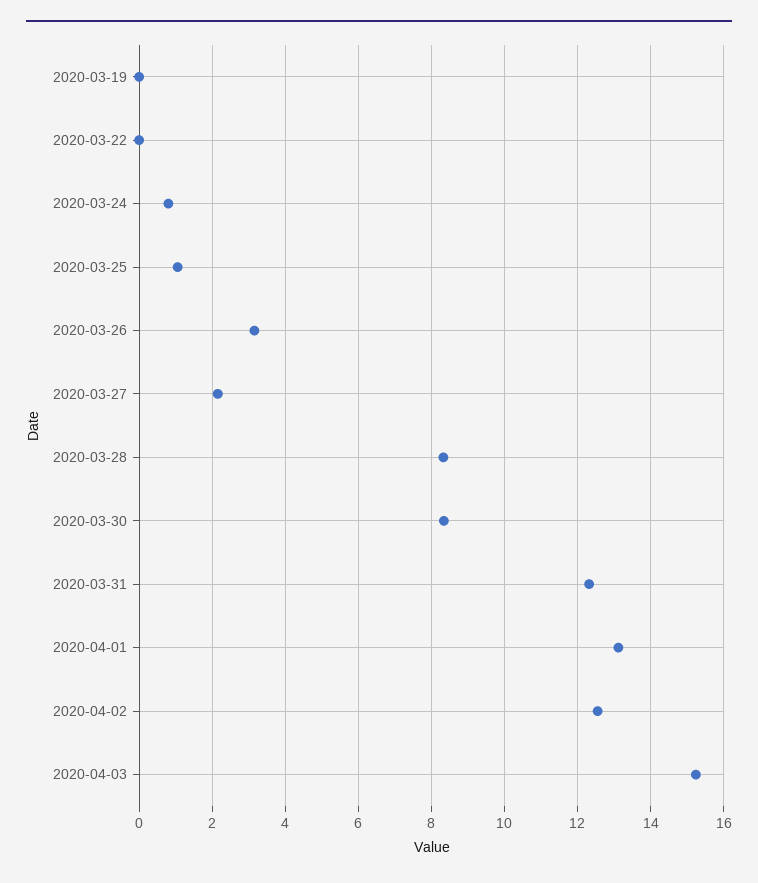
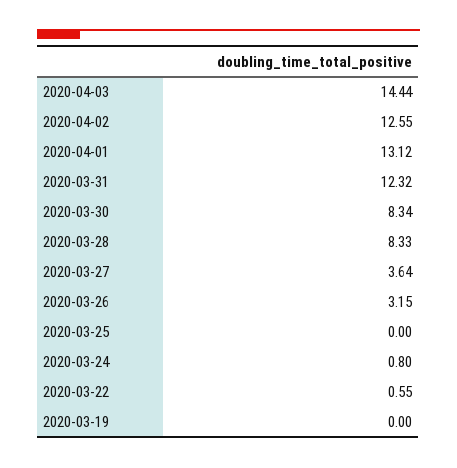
2020-03-22: 0 -> 0.55
2020-03-25: 1 -> 0
2020-03-27: 2.2 -> 3.64
2020-04-03: 15.2 -> 14.44

